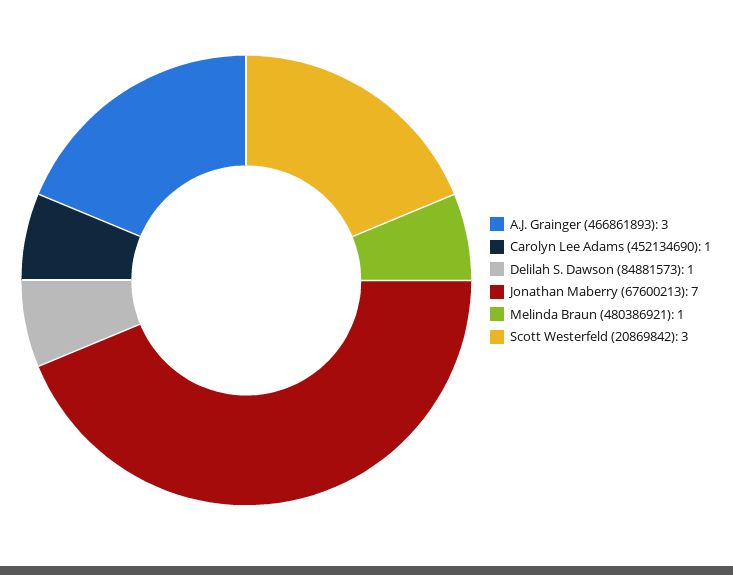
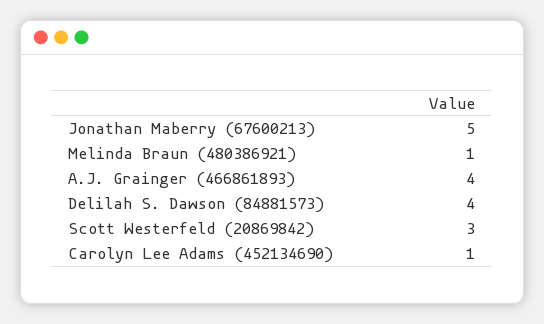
A.J. Grainger (466861893): 3 -> 4
Delilah S. Dawson (84881573): 1 -> 4
Jonathan Maberry (67600213): 7 -> 5

